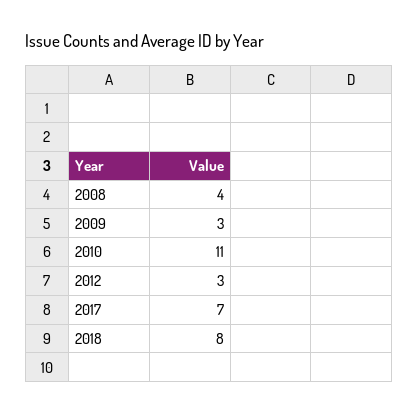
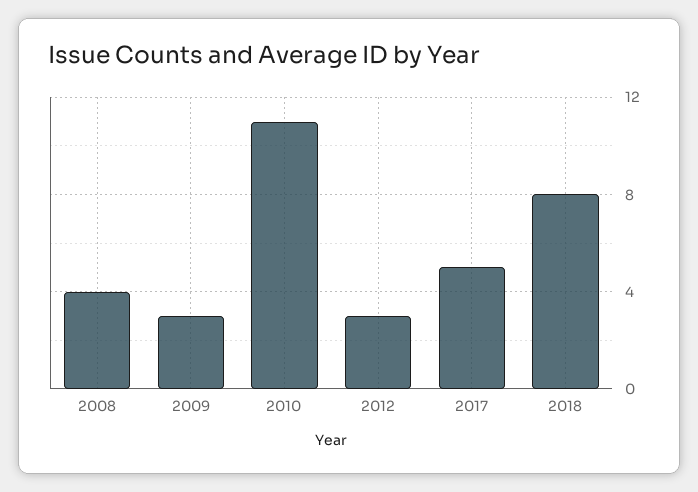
2017: 7 -> 5

